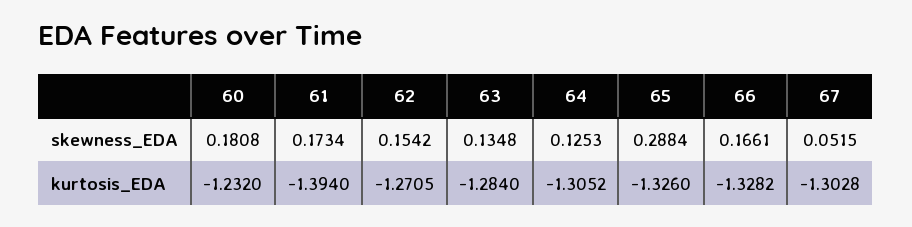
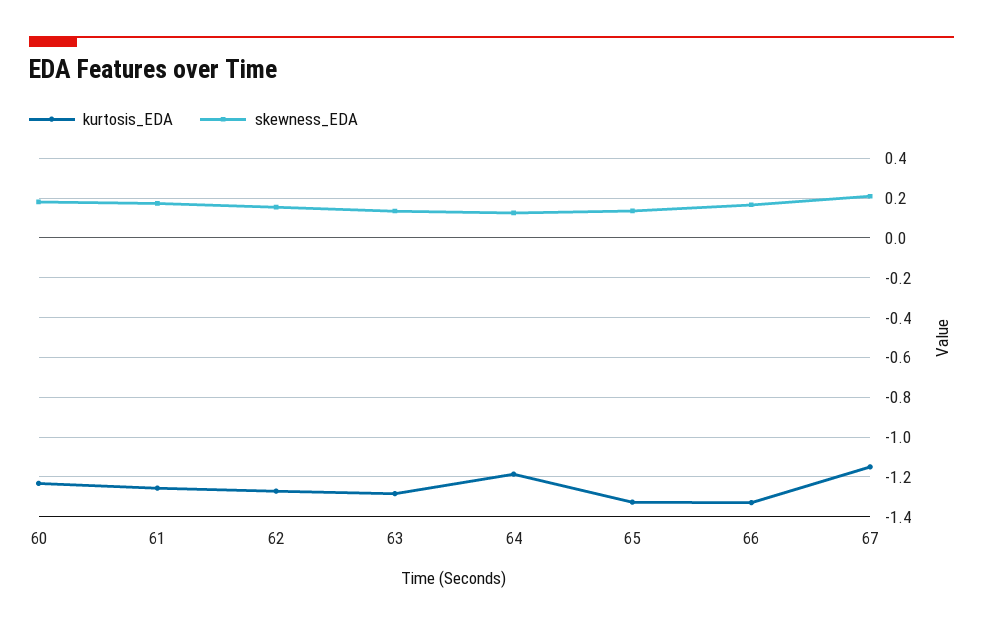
skewness_EDA, 65: 0.2884 -> 0.15
skewness_EDA, 67: 0.0515 -> 0.2
kurtosis_EDA, 61: -1.394 -> -1.25
kurtosis_EDA, 64: -1.3052 -> -1.2
kurtosis_EDA, 67: -1.3028 -> -1.15

